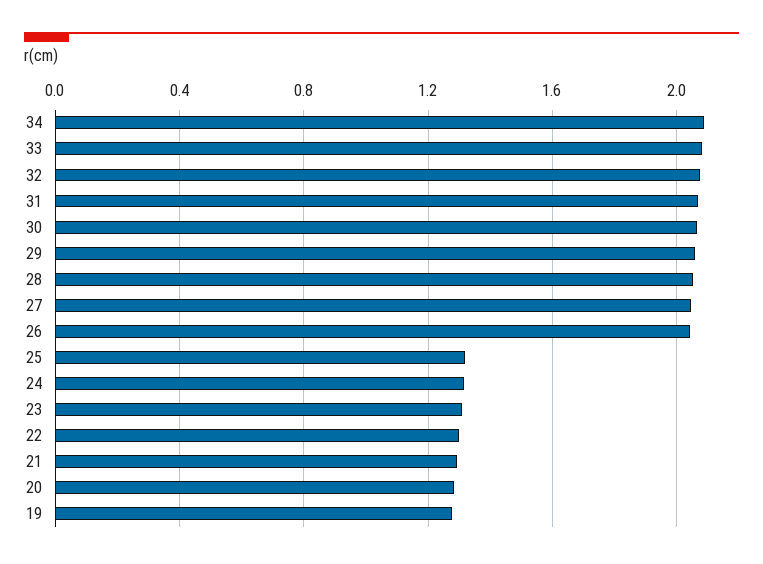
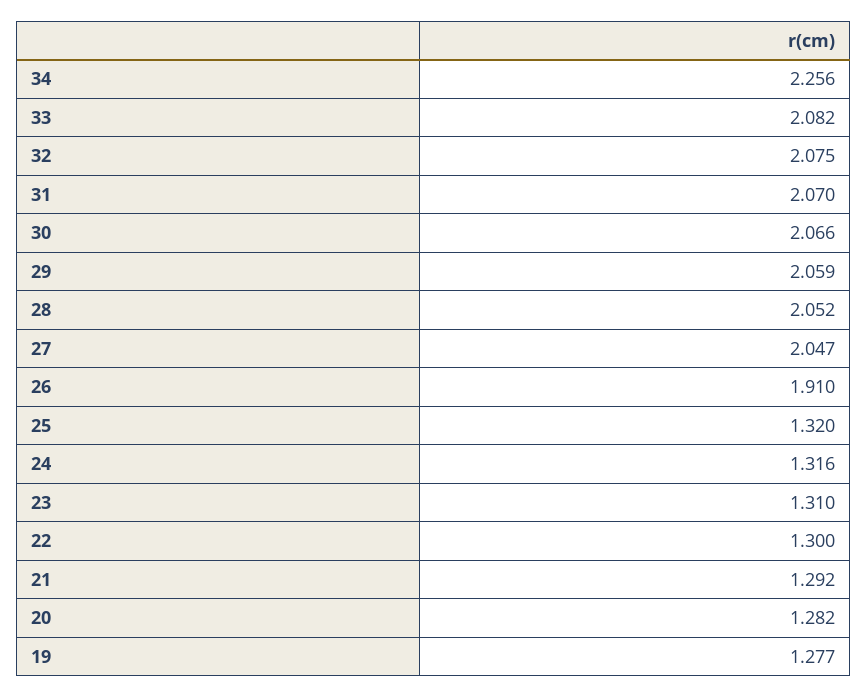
34: 2.1 -> 2.256
26: 2.05 -> 1.91

